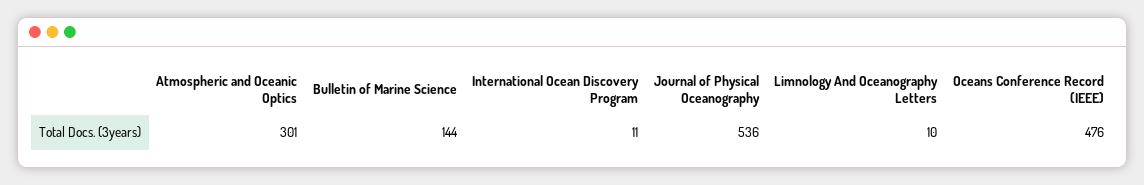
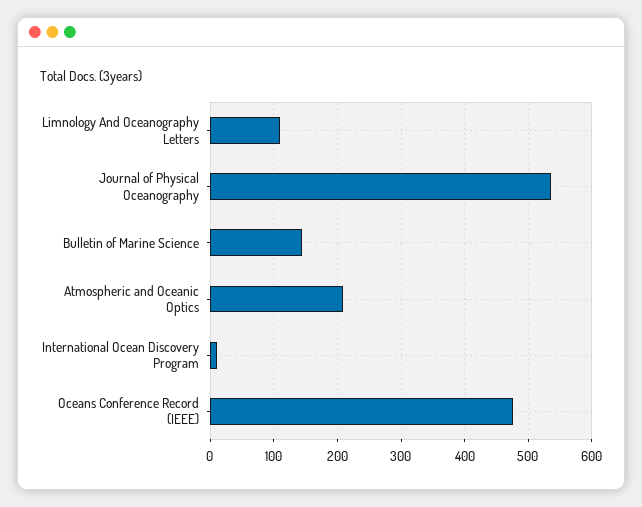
Atmospheric and Oceanic Optics: 301 -> 210
Limnology And Oceanography Letters: 10 -> 110

